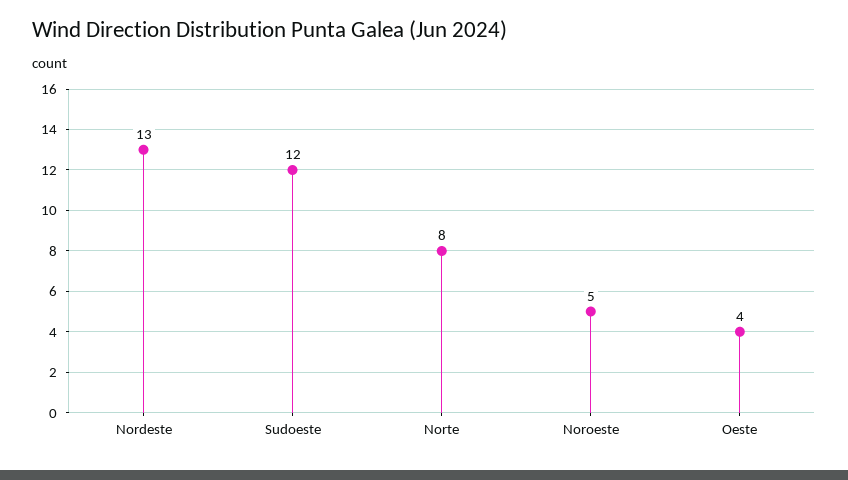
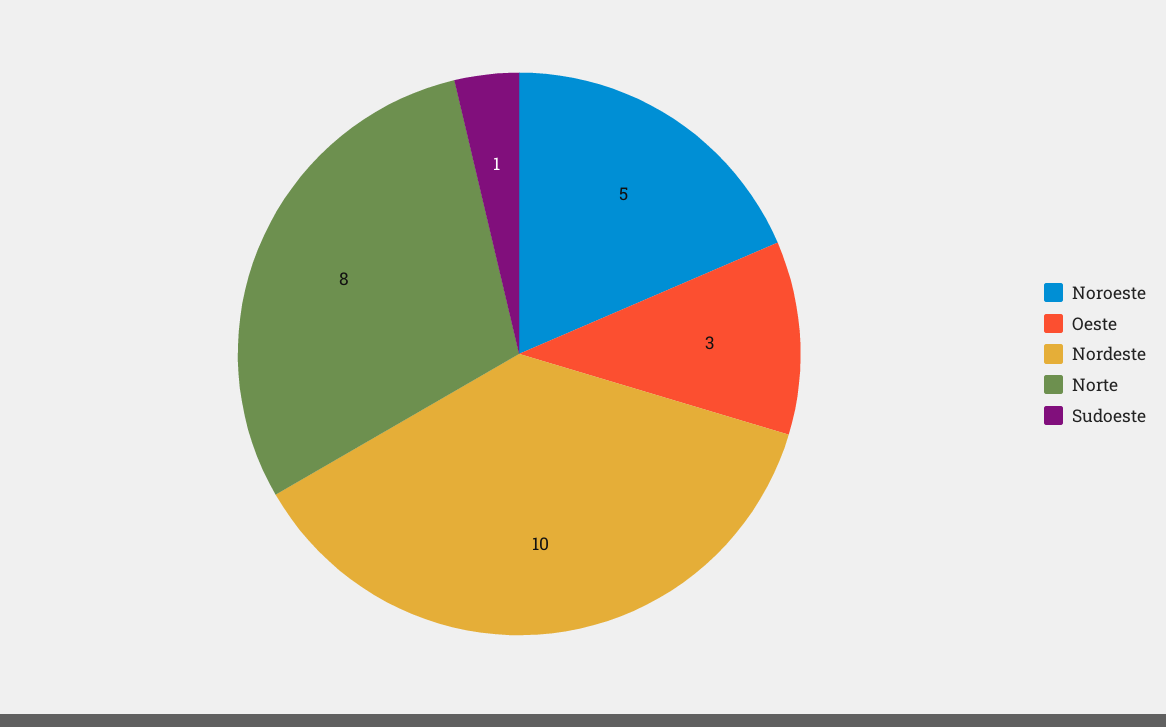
Nordeste: 13 -> 10
Sudoeste: 12 -> 1
Oeste: 4 -> 3

